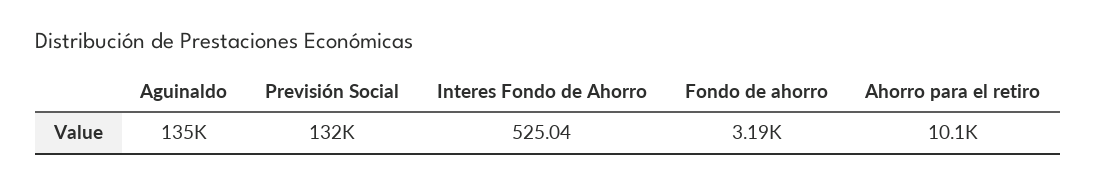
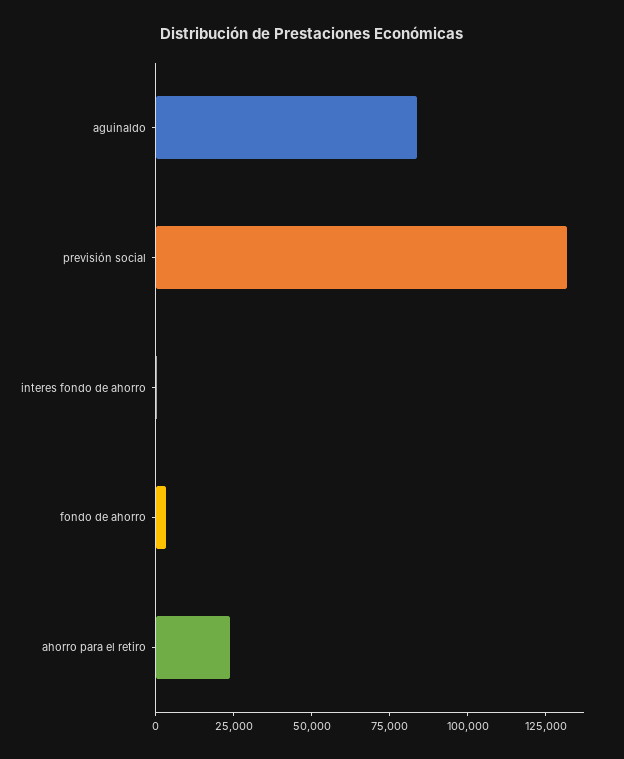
Aguinaldo: 135000 -> 85000
Ahorro para el retiro: 10100 -> 25000

